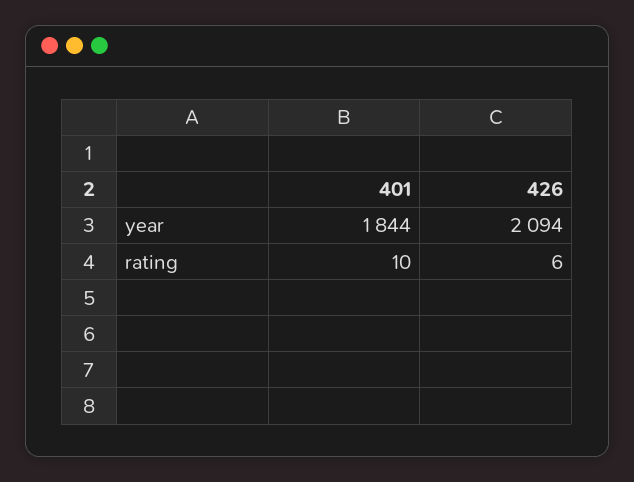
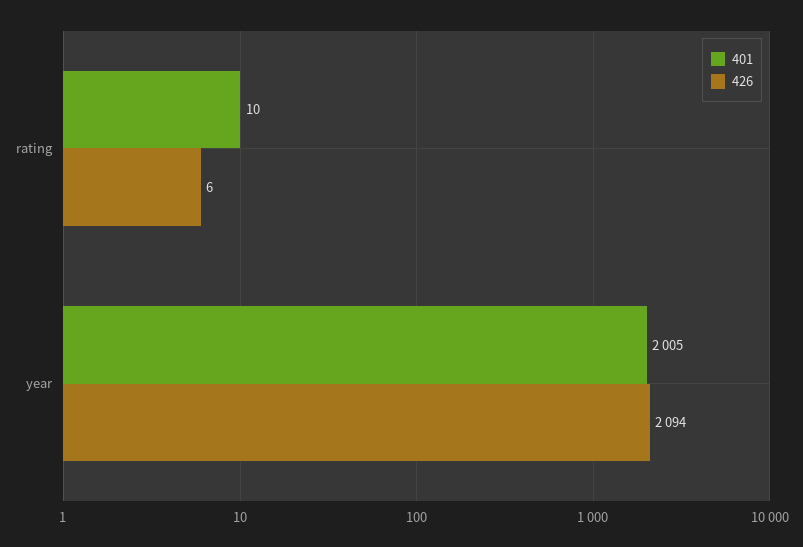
401, year: 1844 -> 2005

